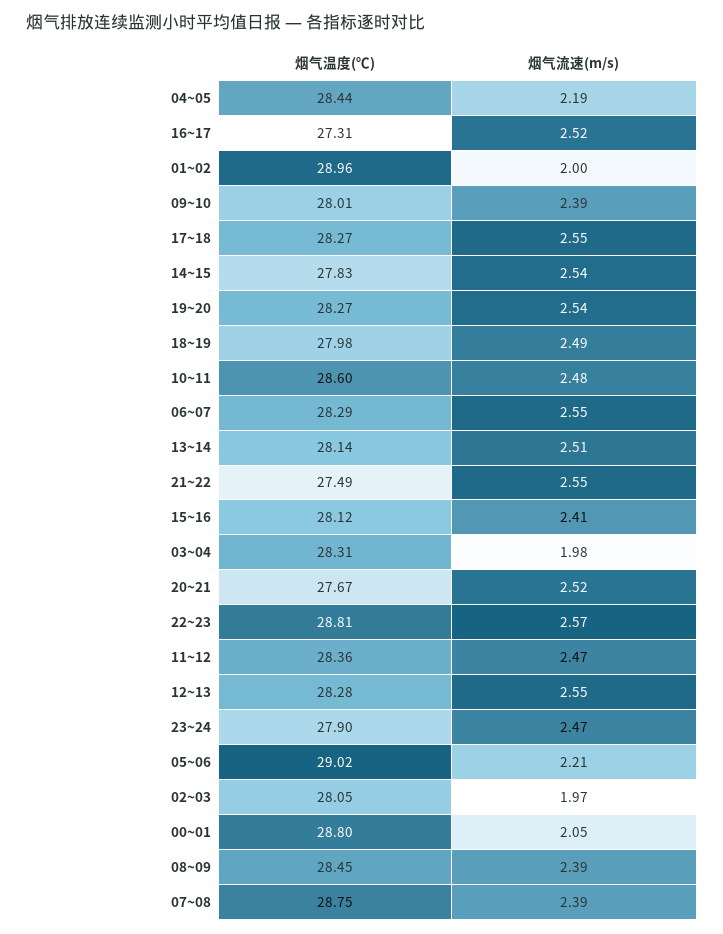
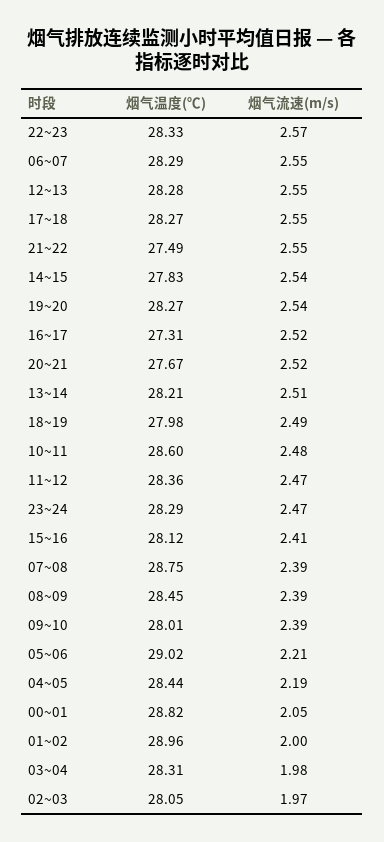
烟气温度(℃), 13~14: 28.14 -> 28.21
烟气温度(℃), 22~23: 28.81 -> 28.33
烟气温度(℃), 23~24: 27.9 -> 28.29
烟气温度(℃), 00~01: 28.8 -> 28.82

